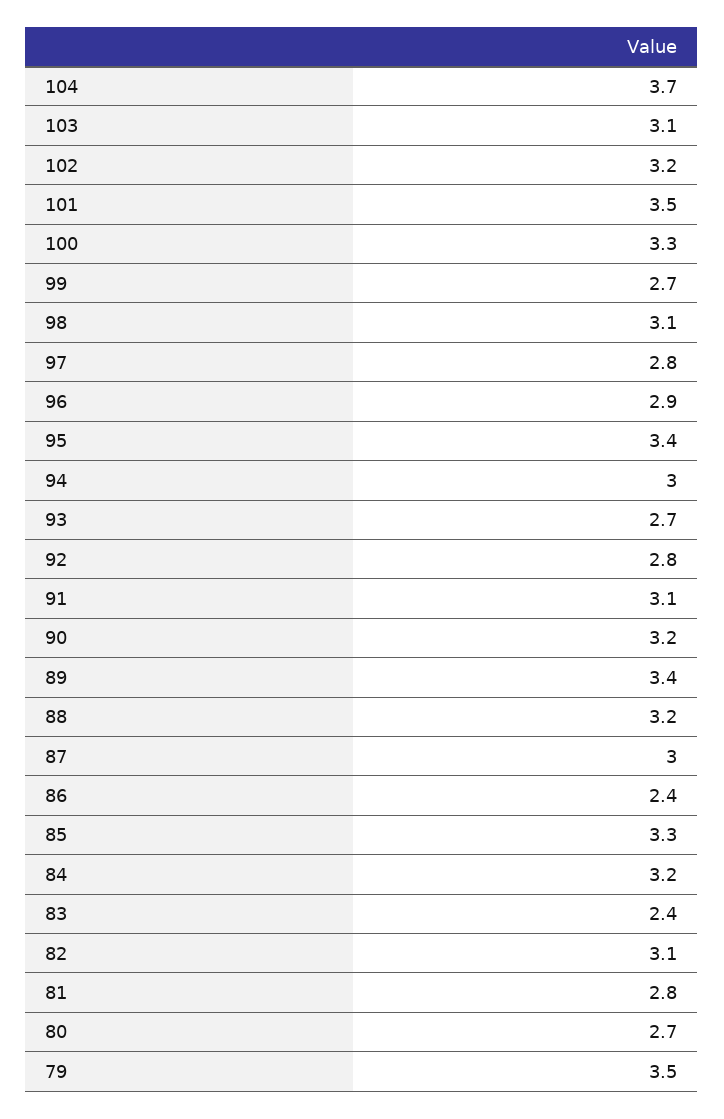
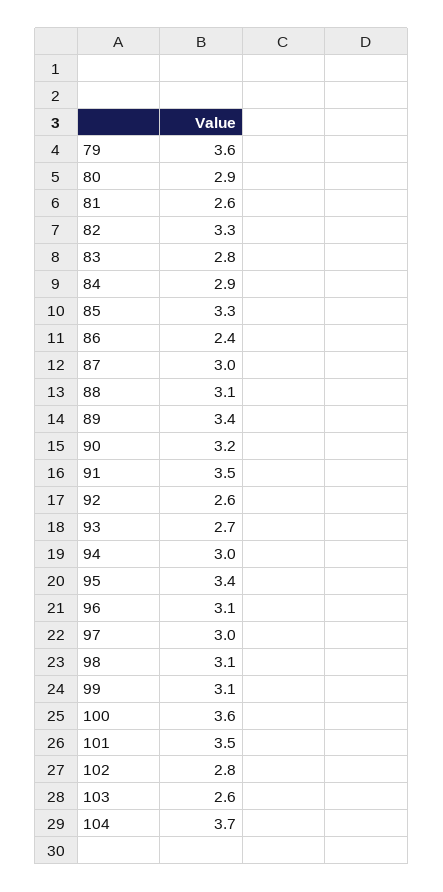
103: 3.1 -> 2.6
102: 3.2 -> 2.8
100: 3.3 -> 3.6
99: 2.7 -> 3.1
97: 2.8 -> 3
96: 2.9 -> 3.1
92: 2.8 -> 2.6
91: 3.1 -> 3.5
88: 3.2 -> 3.1
84: 3.2 -> 2.9
83: 2.4 -> 2.8
82: 3.1 -> 3.3
81: 2.8 -> 2.6
80: 2.7 -> 2.9
79: 3.5 -> 3.6

